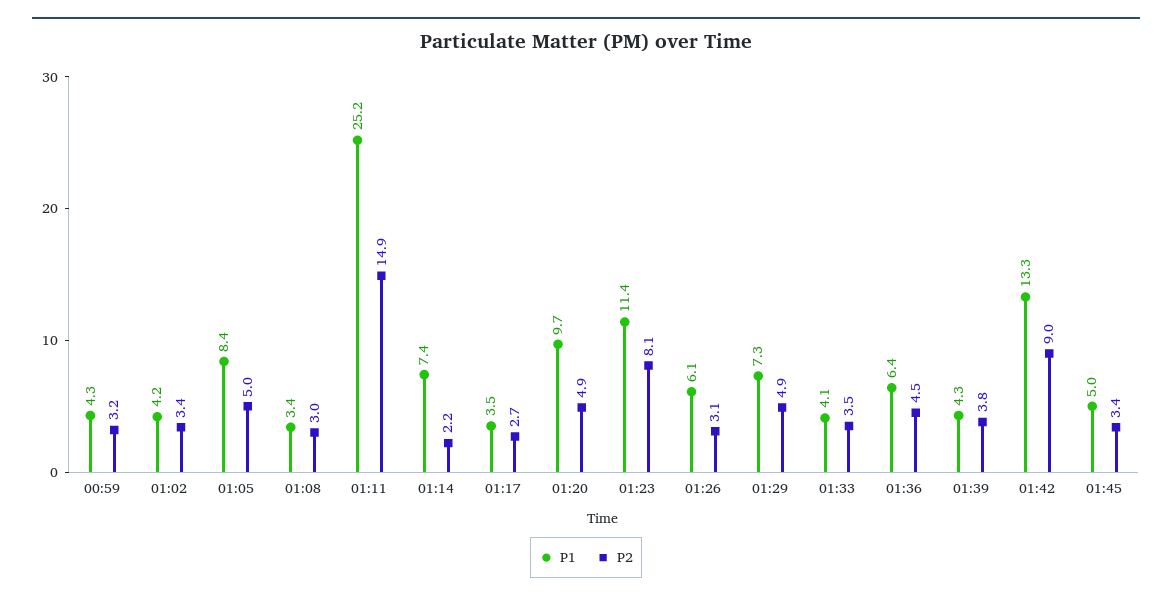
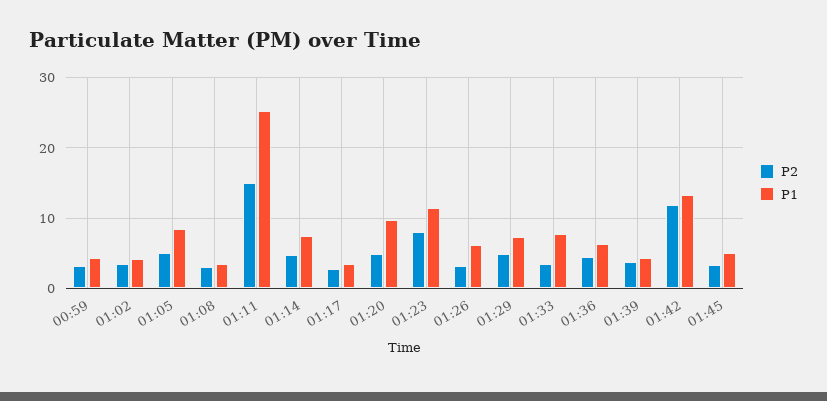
P2, 01:14: 2.2 -> 5
P1, 01:33: 4.1 -> 8
P2, 01:42: 9 -> 12

